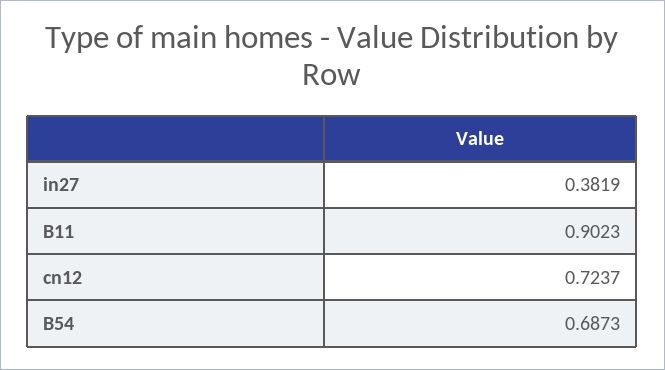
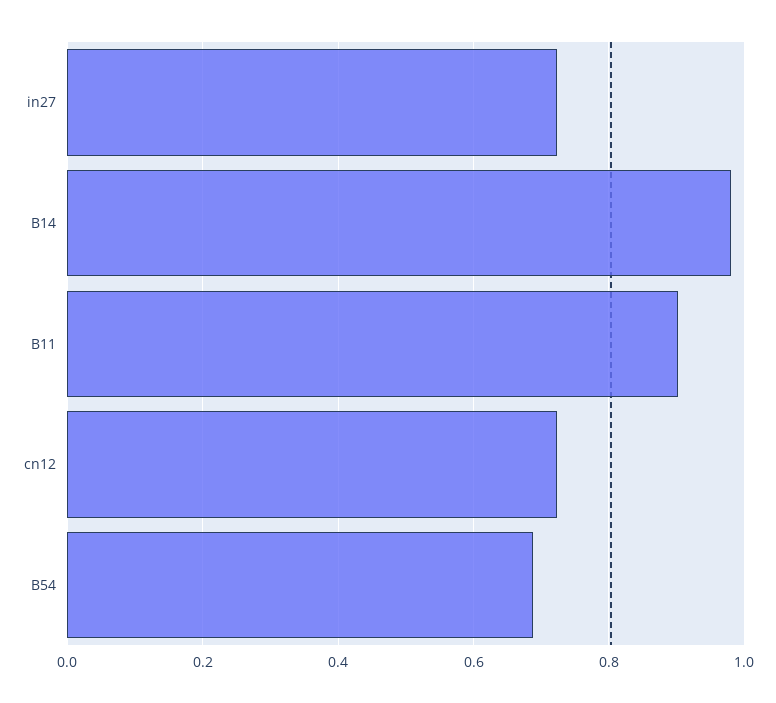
in27: 0.3819 -> 0.72
B14: none -> 0.98

